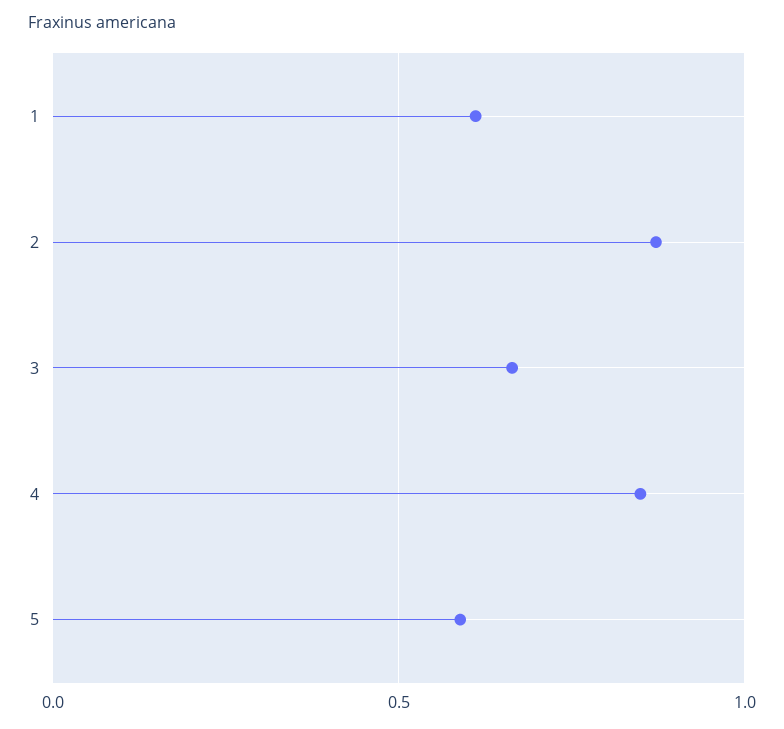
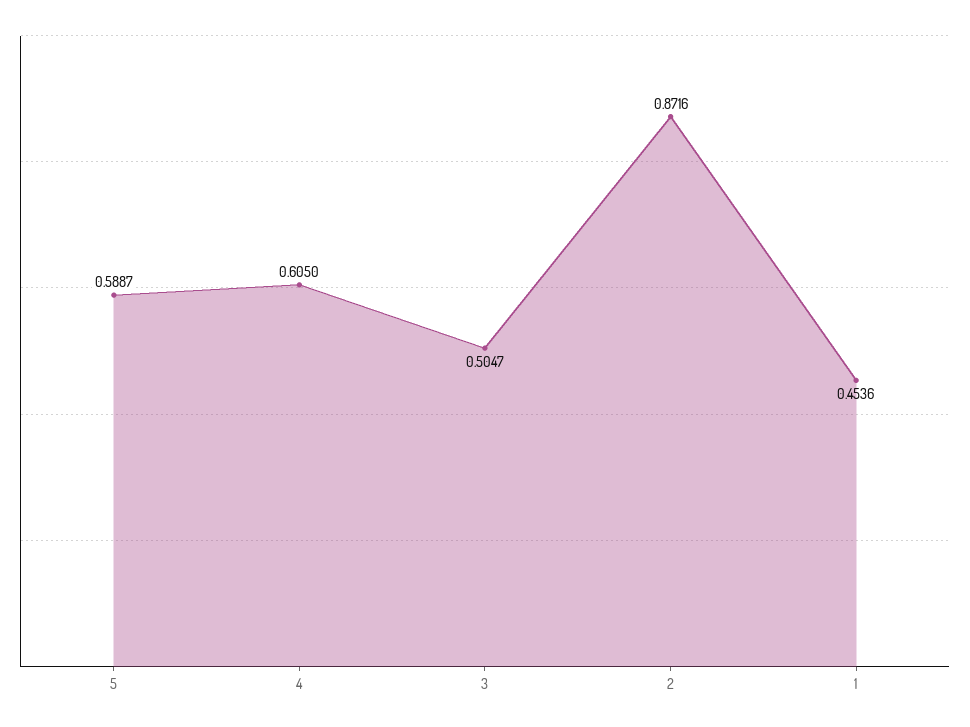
1: 0.6 -> 0.4536
3: 0.65 -> 0.5047
4: 0.85 -> 0.605

